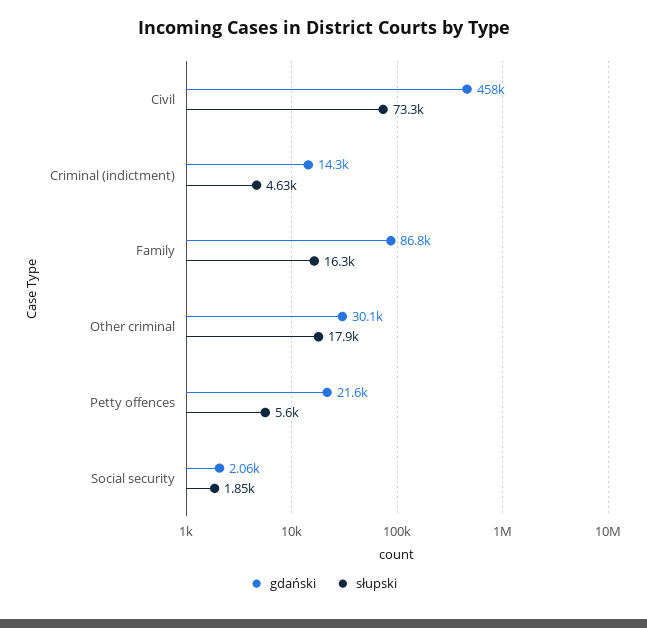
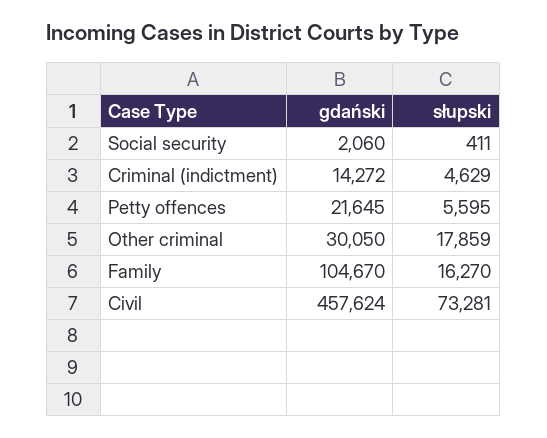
gdański, Family: 86800 -> 104670
słupski, Social security: 1850 -> 411

